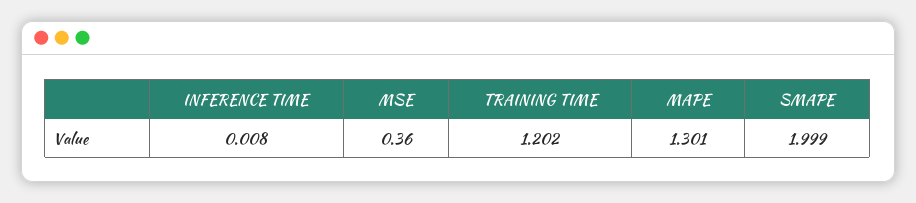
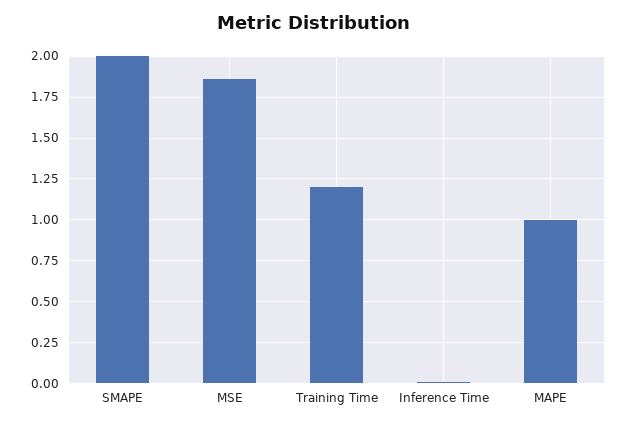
MSE: 0.36 -> 1.85
MAPE: 1.301 -> 1

